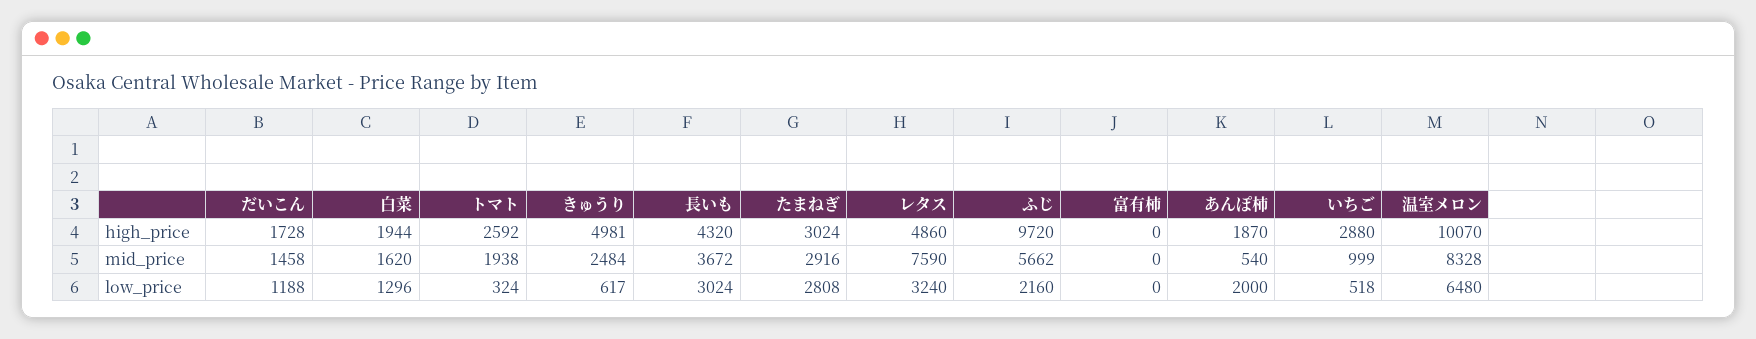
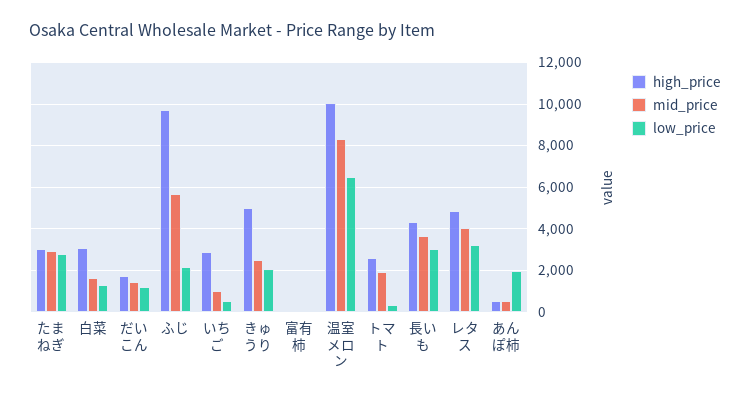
high_price, 白菜: 1944 -> 3000
high_price, あんぽ柿: 1870 -> 500
mid_price, レタス: 7590 -> 4000
low_price, きゅうり: 617 -> 2000

